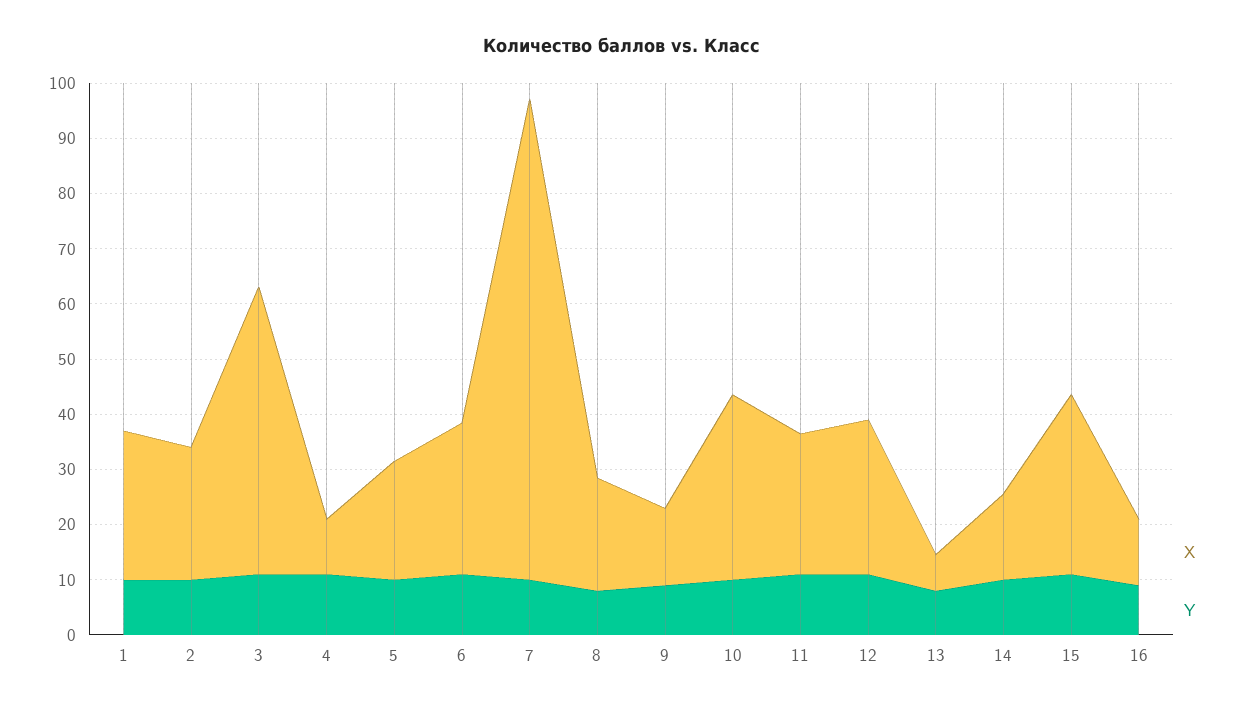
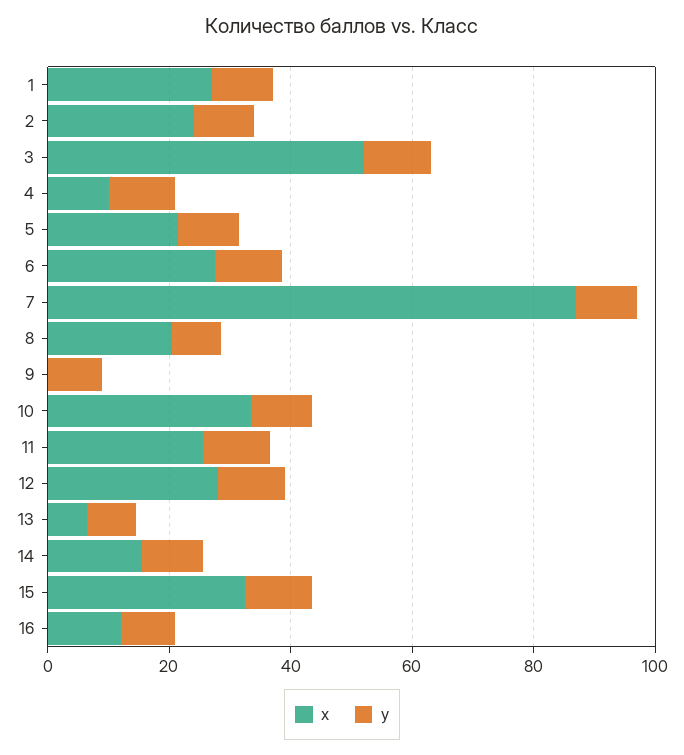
X, 9: 14 -> 0

